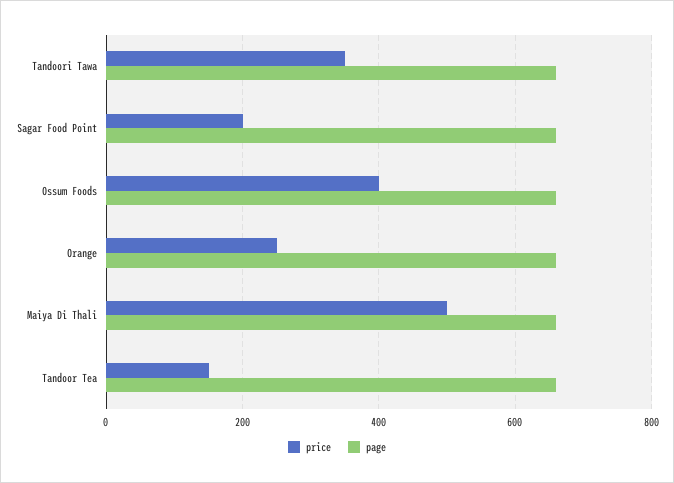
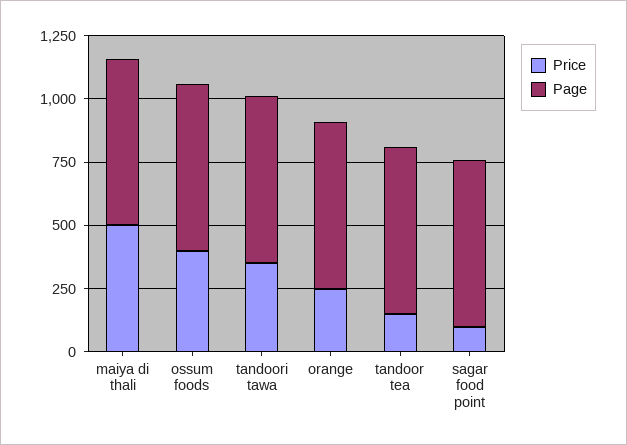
price, Sagar Food Point: 200 -> 100

